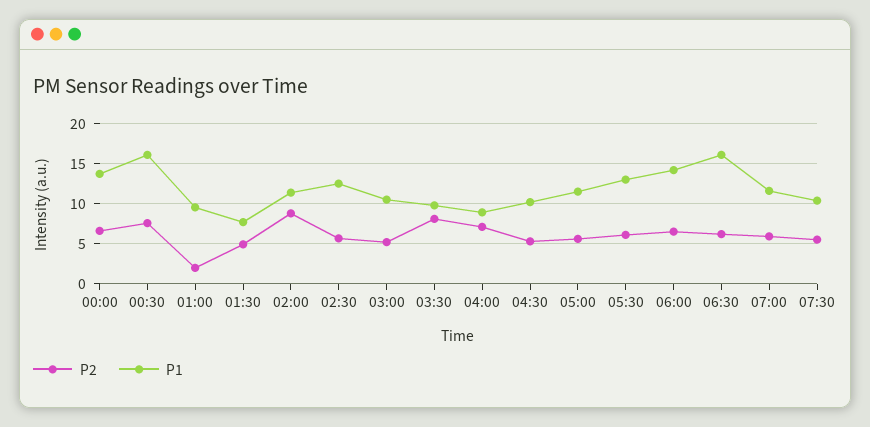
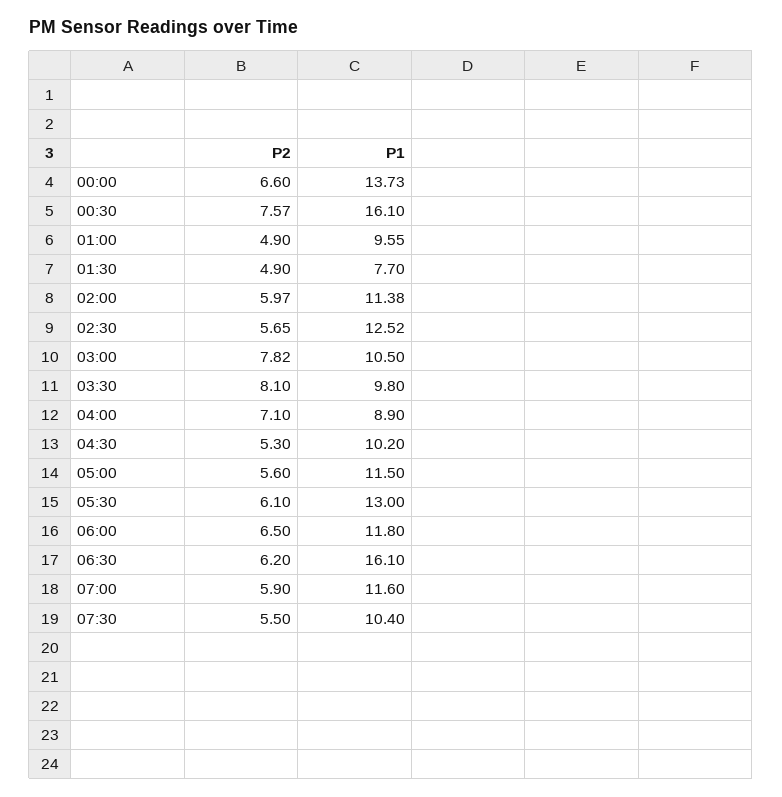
P2, 01:00: 2 -> 4.9
P2, 02:00: 9 -> 5.97
P2, 03:00: 5 -> 7.82
P1, 06:00: 14 -> 11.8

